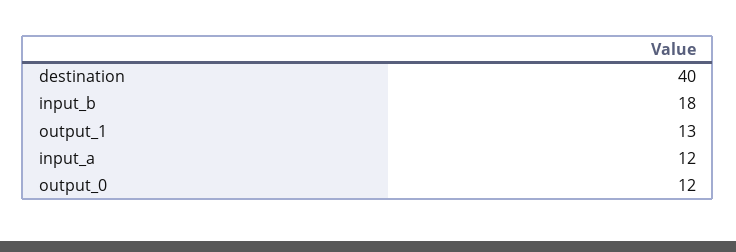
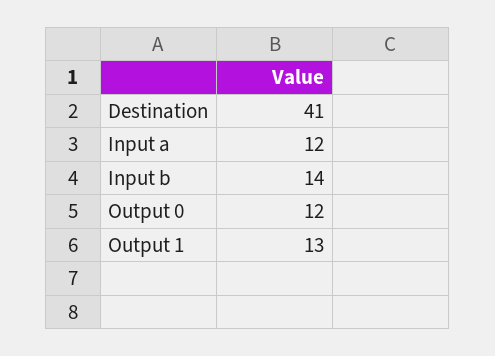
destination: 40 -> 41
input_b: 18 -> 14

